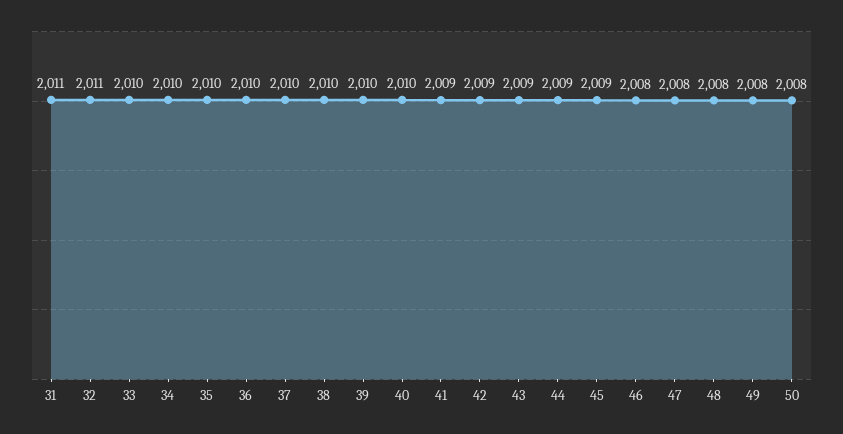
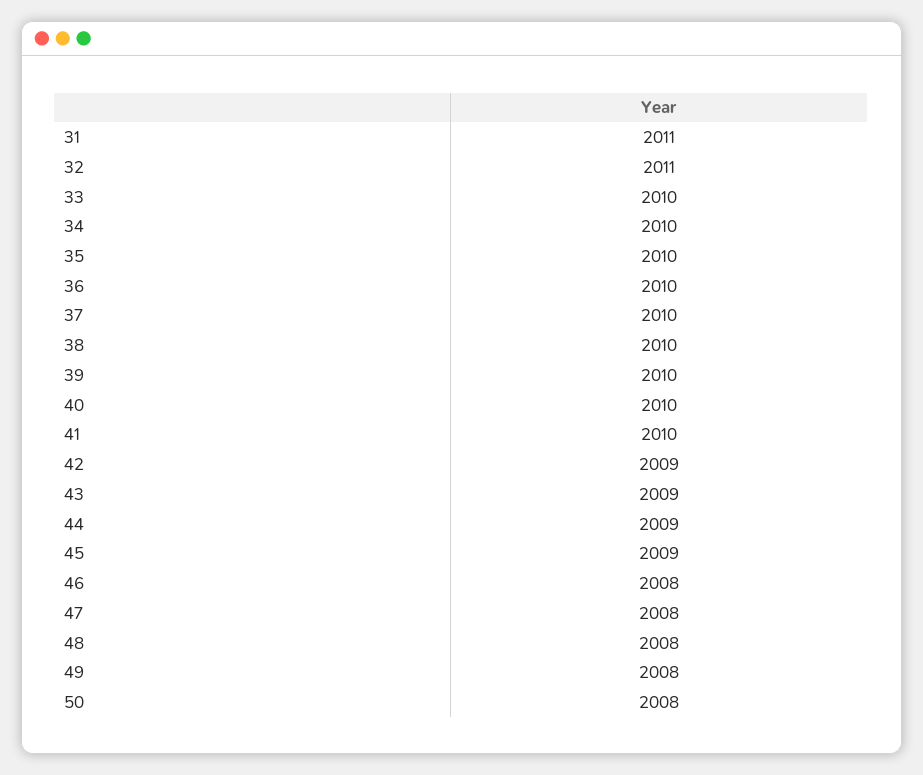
41: 2009 -> 2010

